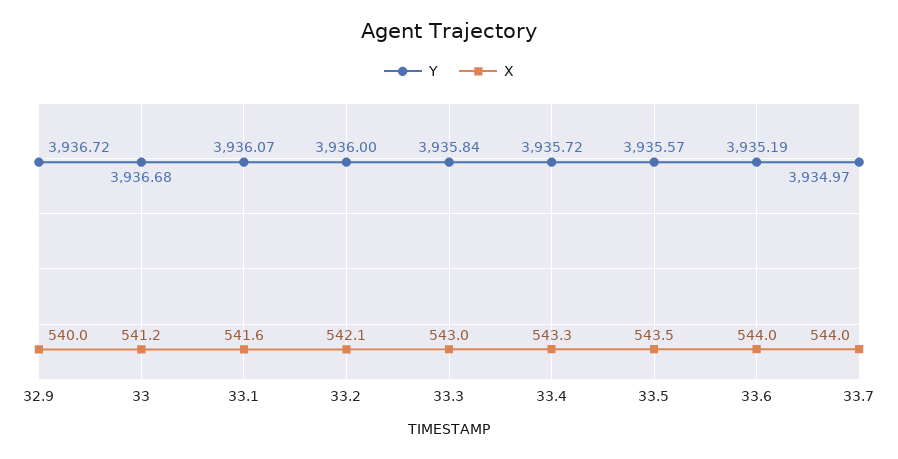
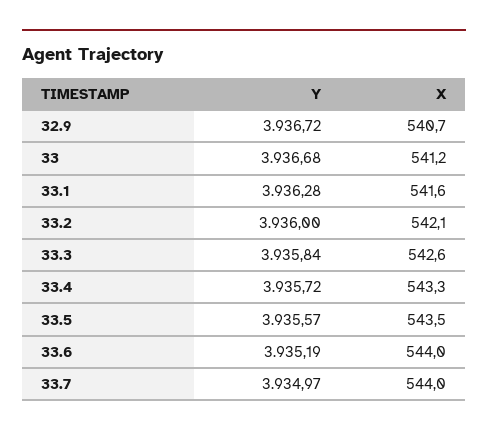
X, 32.9: 540 -> 540.7
Y, 33.1: 3936.07 -> 3936.28
X, 33.3: 543 -> 542.6

